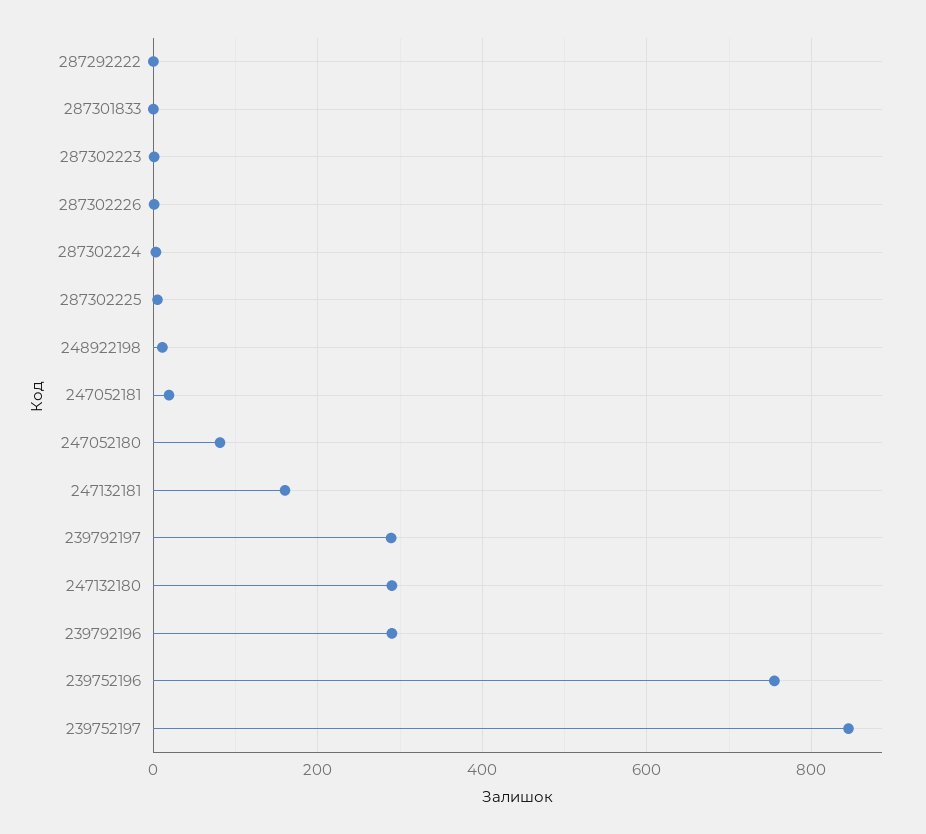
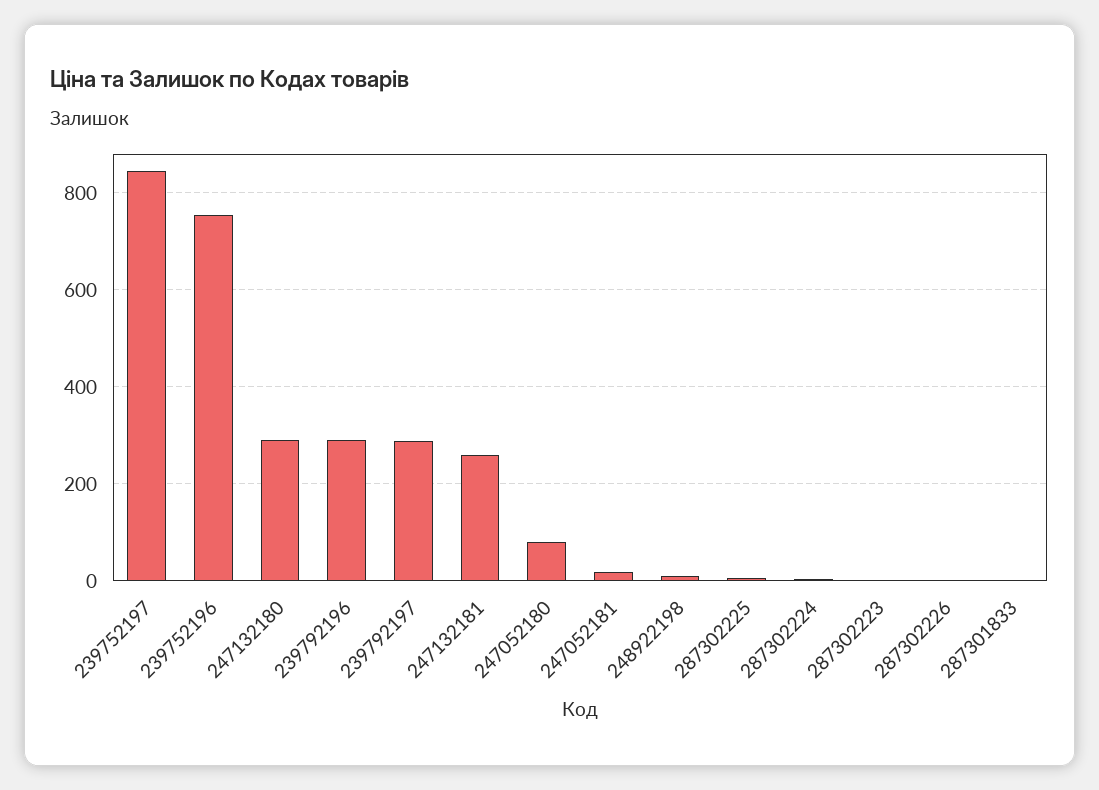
287292222: 0 -> none
247132181: 160 -> 260

